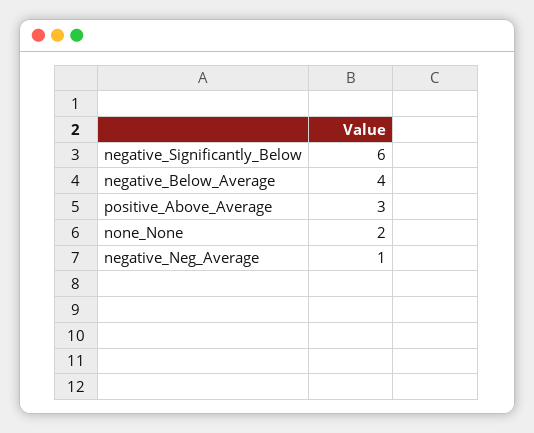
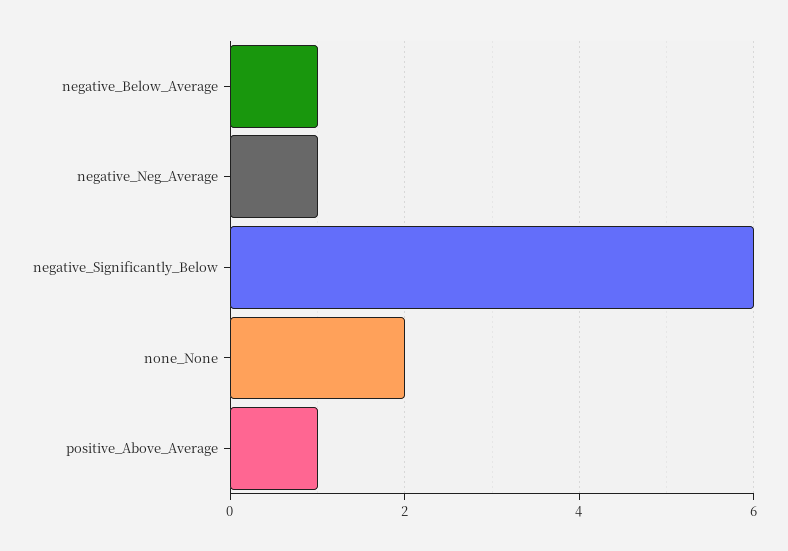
negative_Below_Average: 4 -> 1
positive_Above_Average: 3 -> 1

